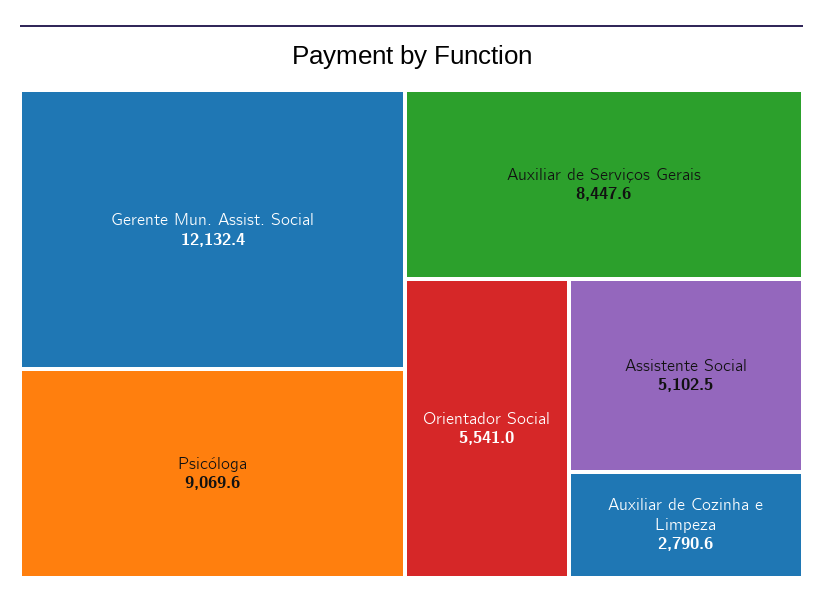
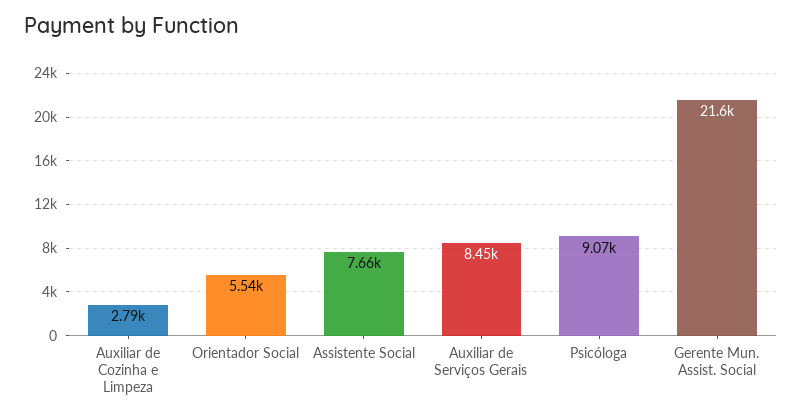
Gerente Mun. Assist. Social: 12132.4 -> 21600
Assistente Social: 5102.5 -> 7660

